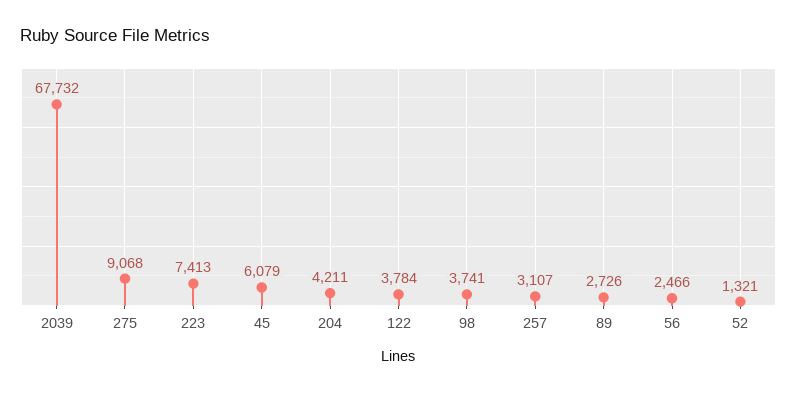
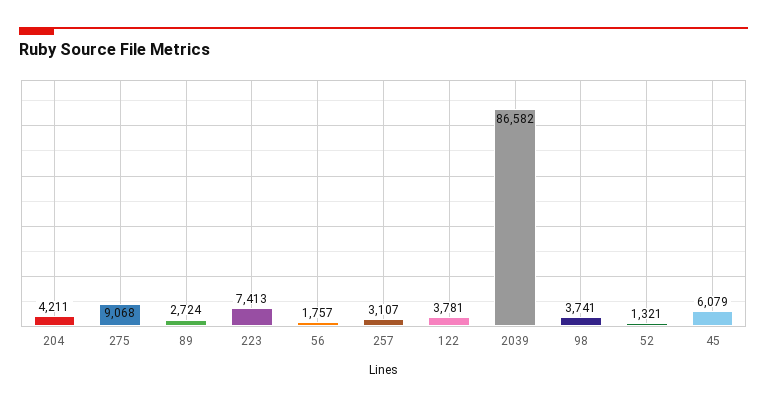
2039: 67732 -> 86582
122: 3784 -> 3781
89: 2726 -> 2724
56: 2466 -> 1757

